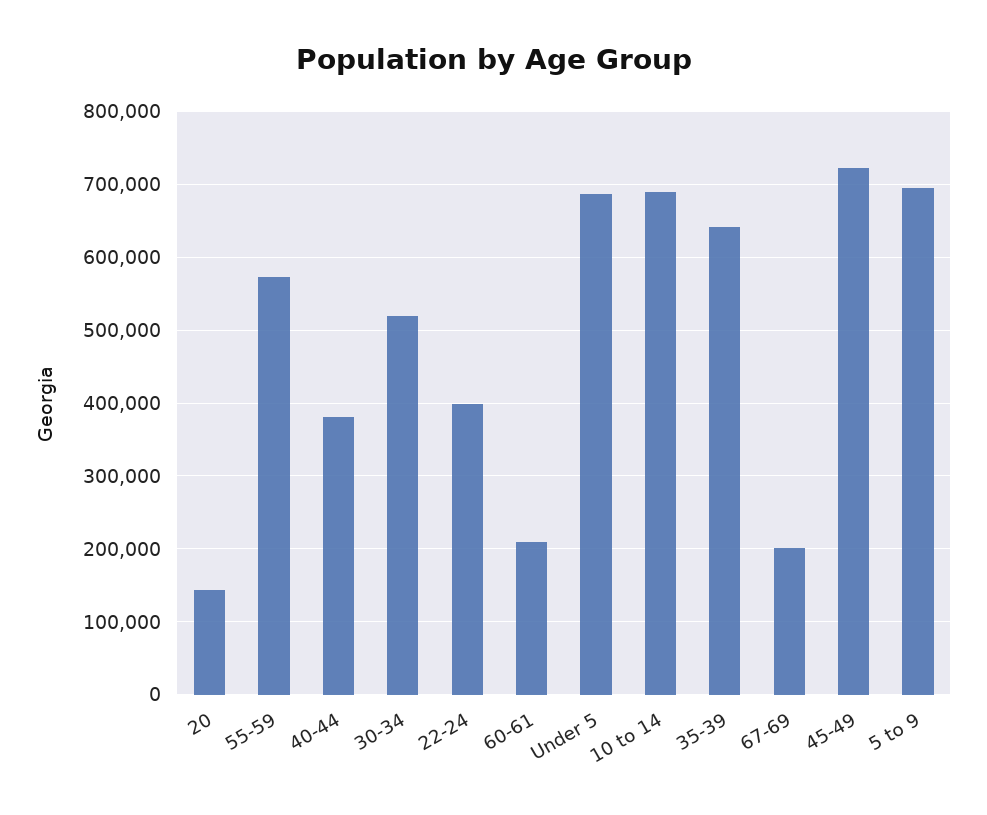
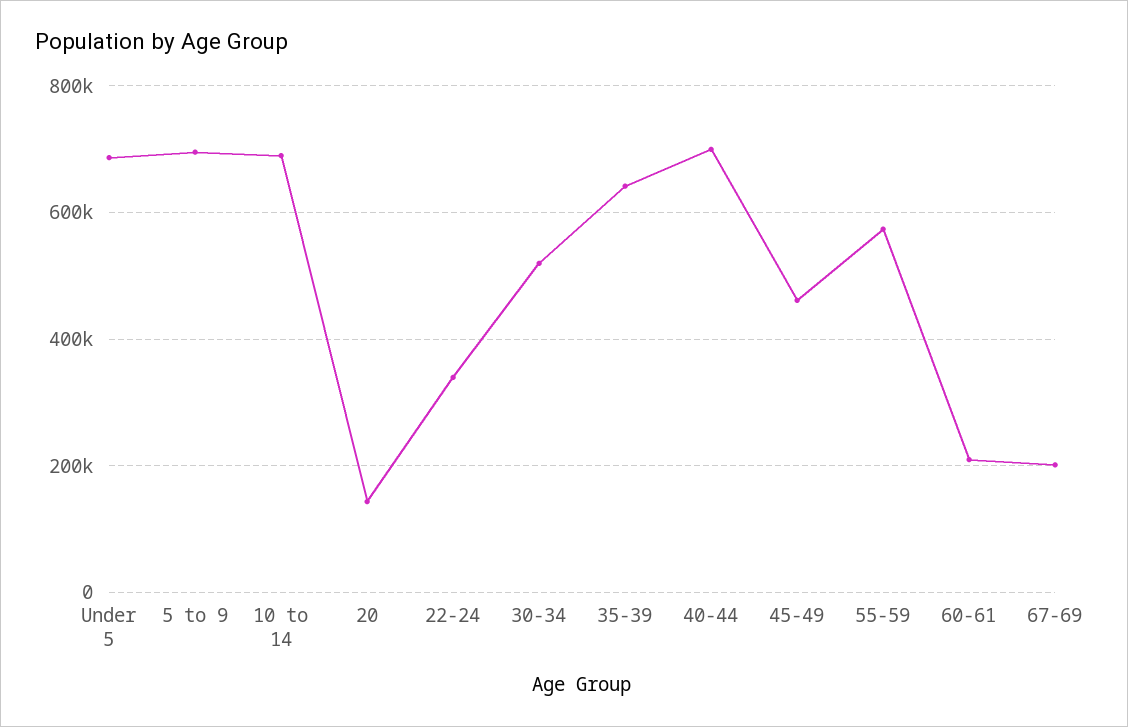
40-44: 380000 -> 700000
22-24: 400000 -> 340000
45-49: 720000 -> 460000

